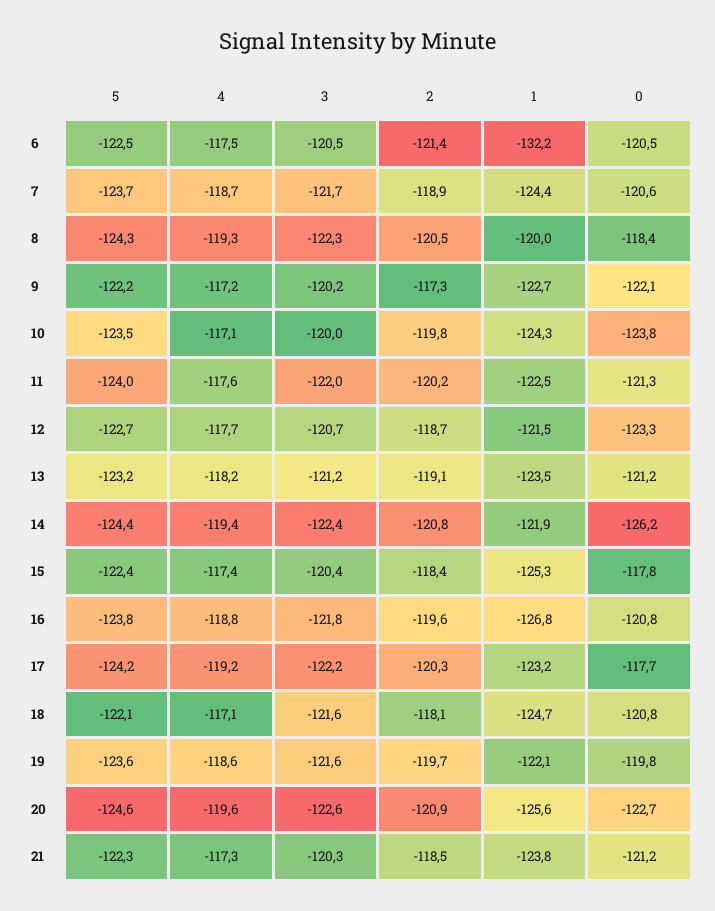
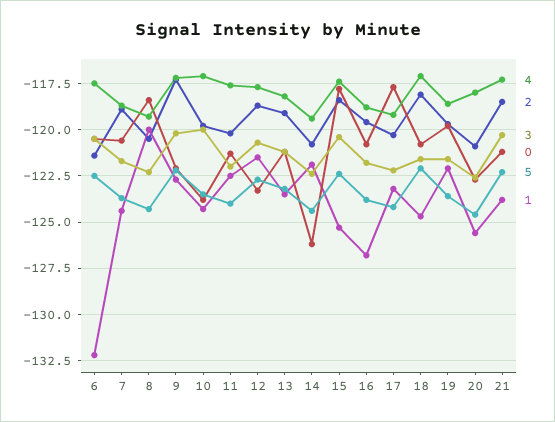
4, 20: -119.6 -> -118

